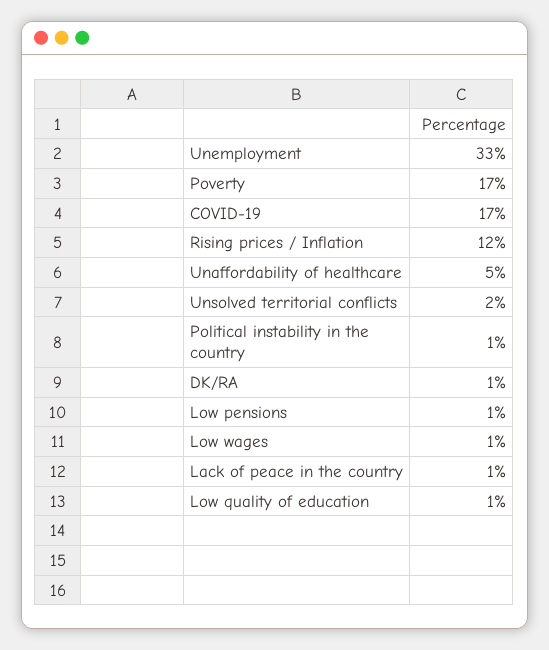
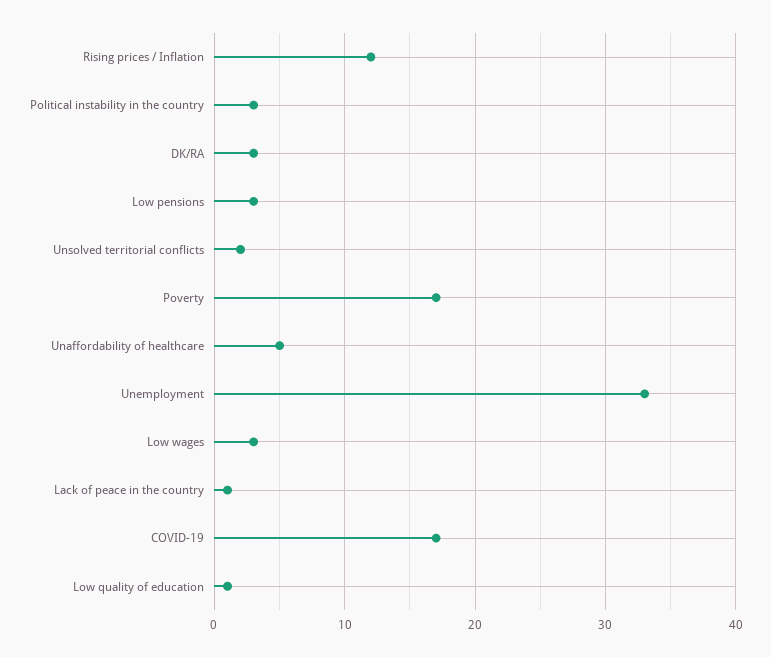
Political instability in the country: 1 -> 3
DK/RA: 1 -> 3
Low pensions: 1 -> 3
Low wages: 1 -> 3

